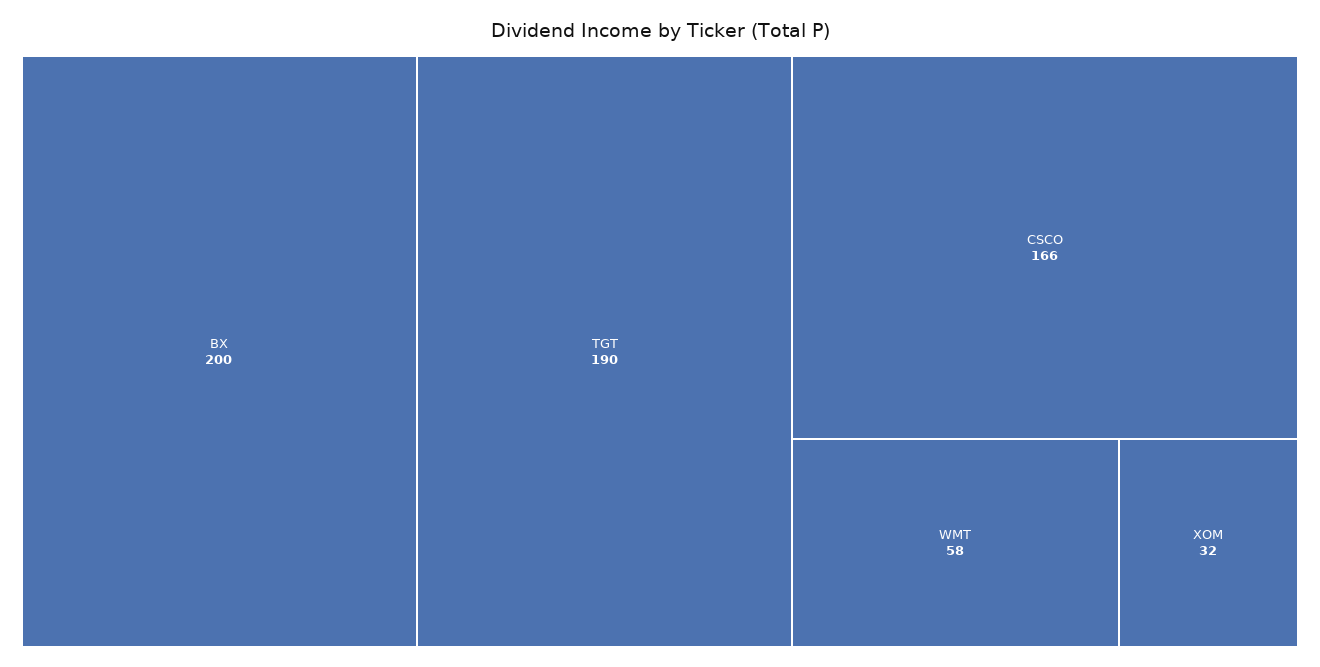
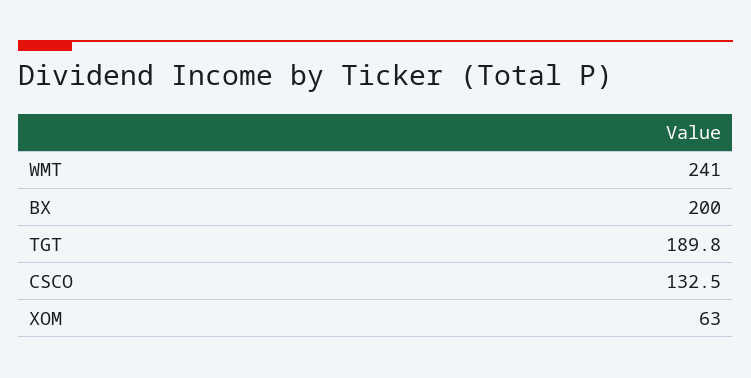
CSCO: 166 -> 132.5
WMT: 58 -> 241
XOM: 32 -> 63

